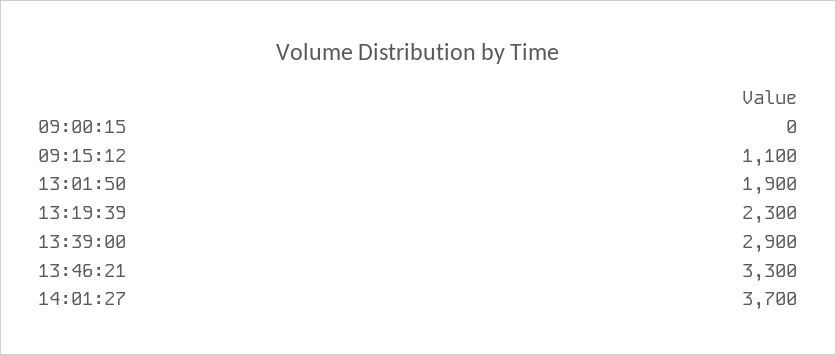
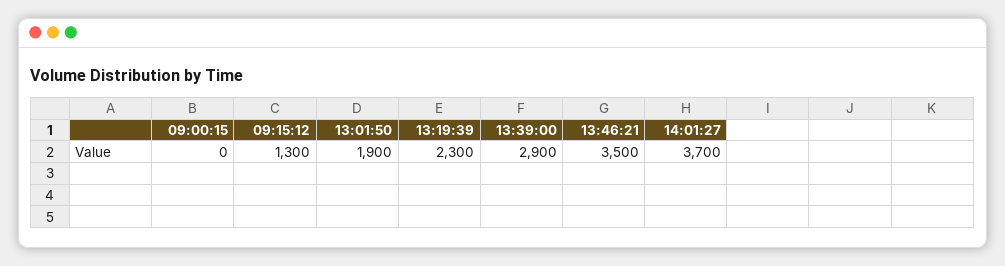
09:15:12: 1100 -> 1300
13:46:21: 3300 -> 3500

